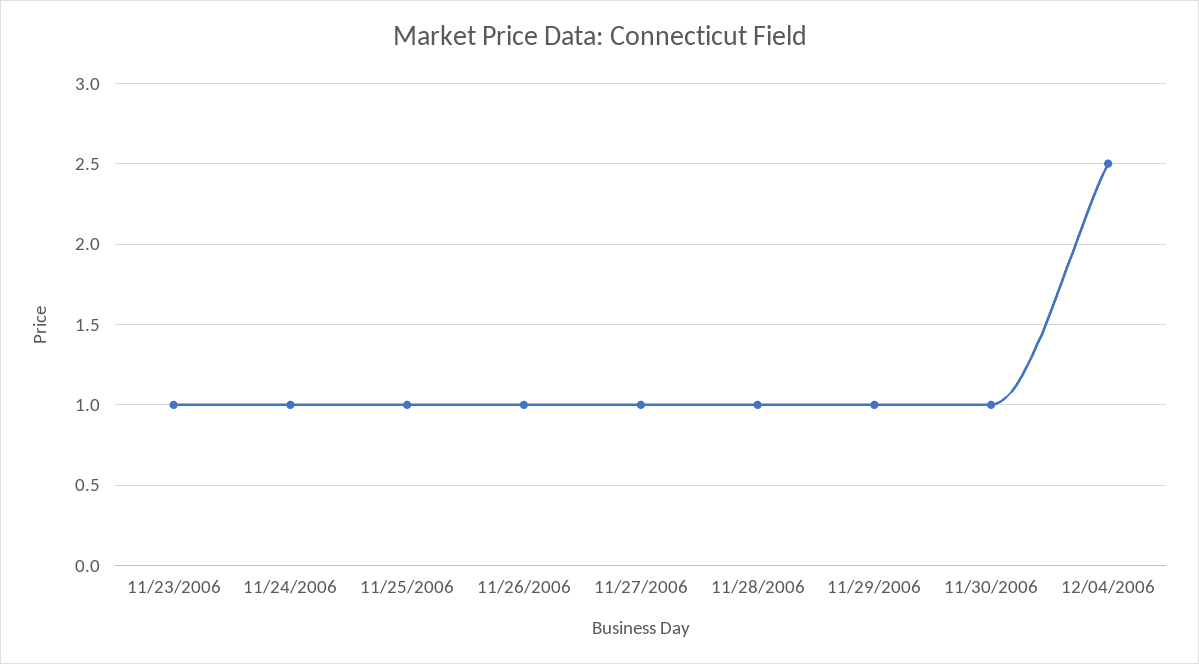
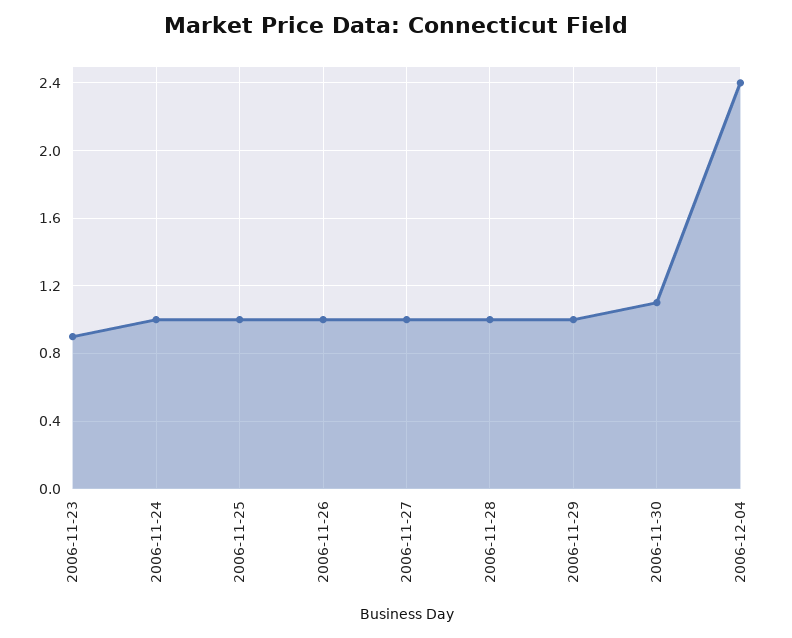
11/23/2006: 1 -> 0.9
11/30/2006: 1 -> 1.1
12/04/2006: 2.5 -> 2.4

